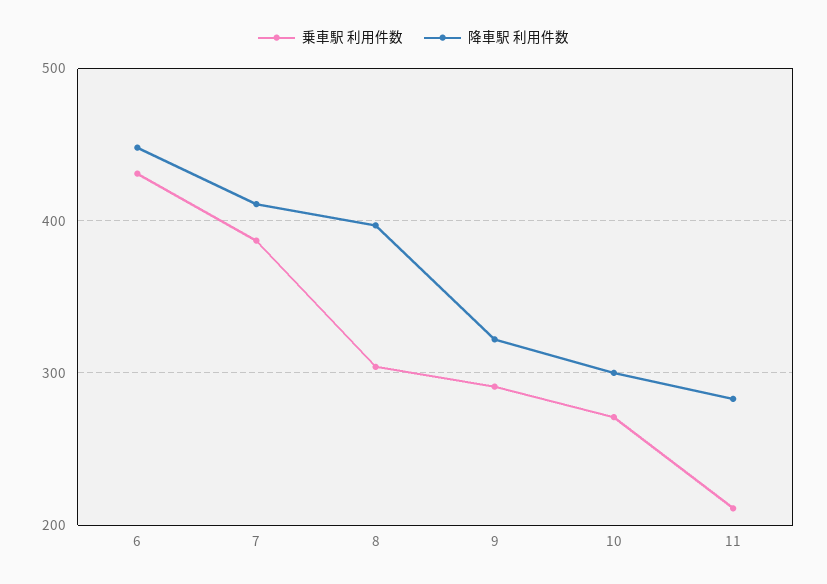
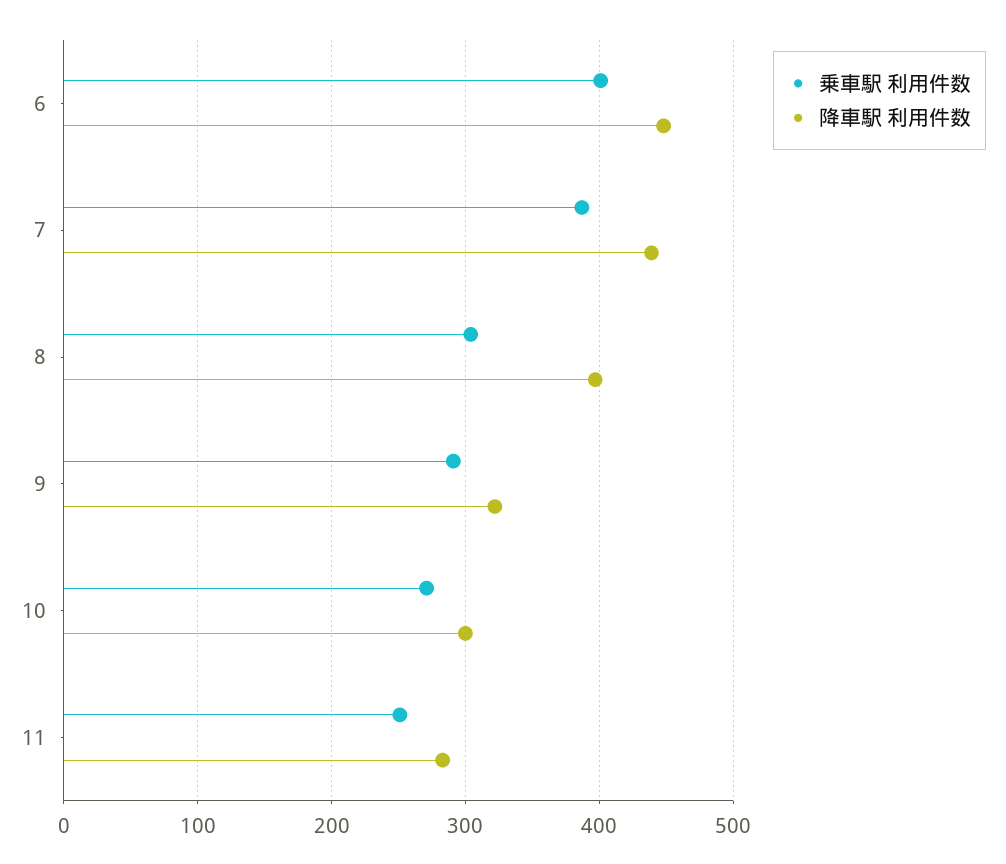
乗車駅 利用件数, 6: 430 -> 400
降車駅 利用件数, 7: 410 -> 440
乗車駅 利用件数, 11: 210 -> 250

